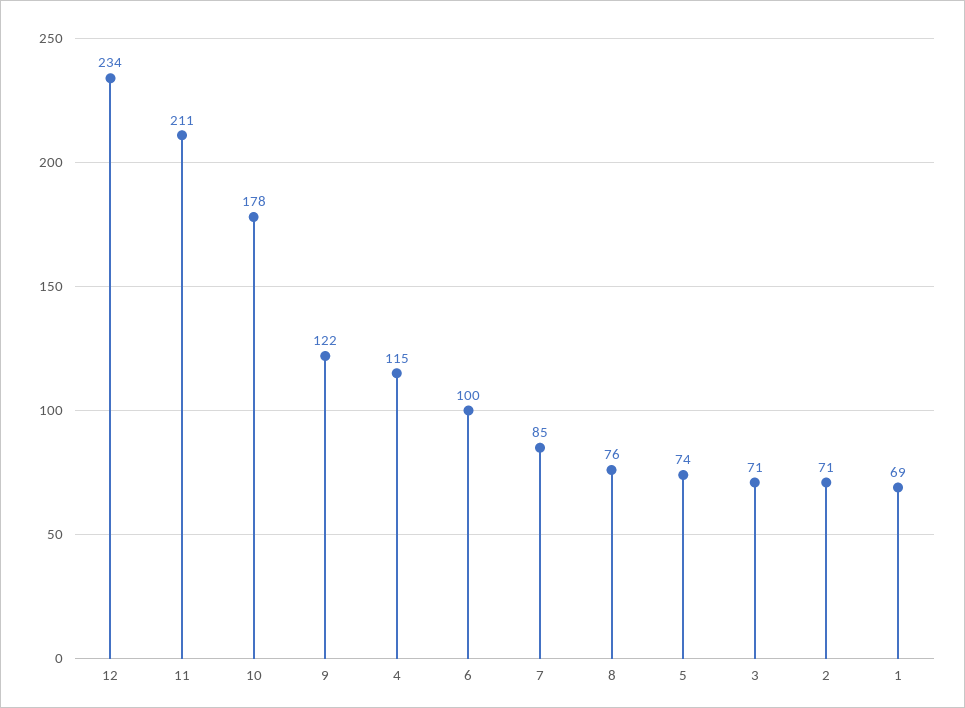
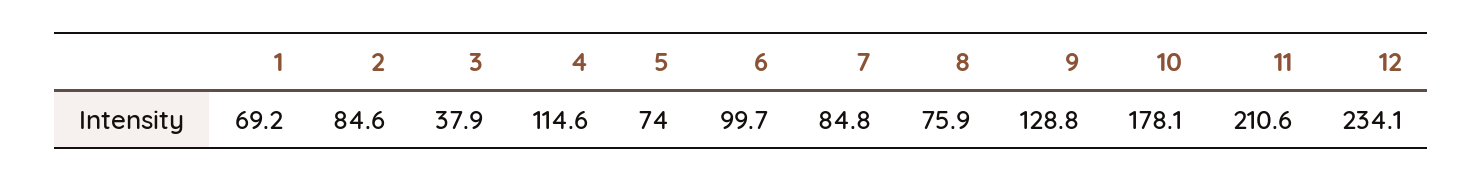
9: 122 -> 128.8
3: 71 -> 37.9
2: 71 -> 84.6

